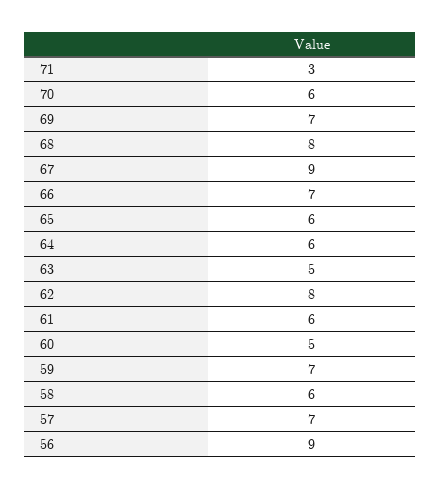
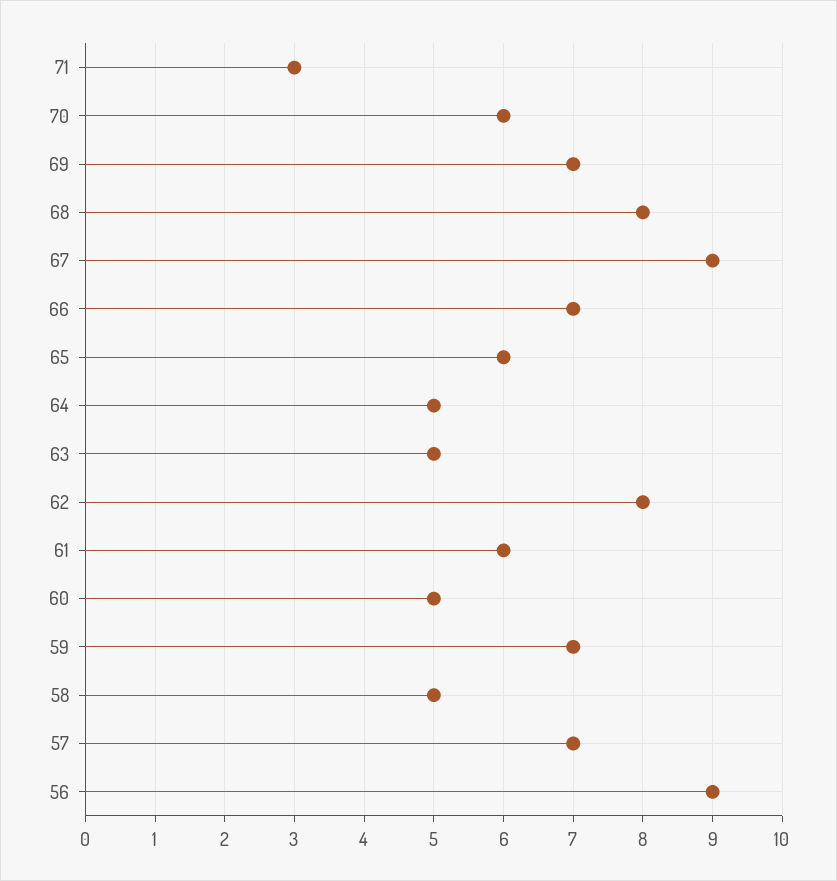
64: 6 -> 5
58: 6 -> 5

